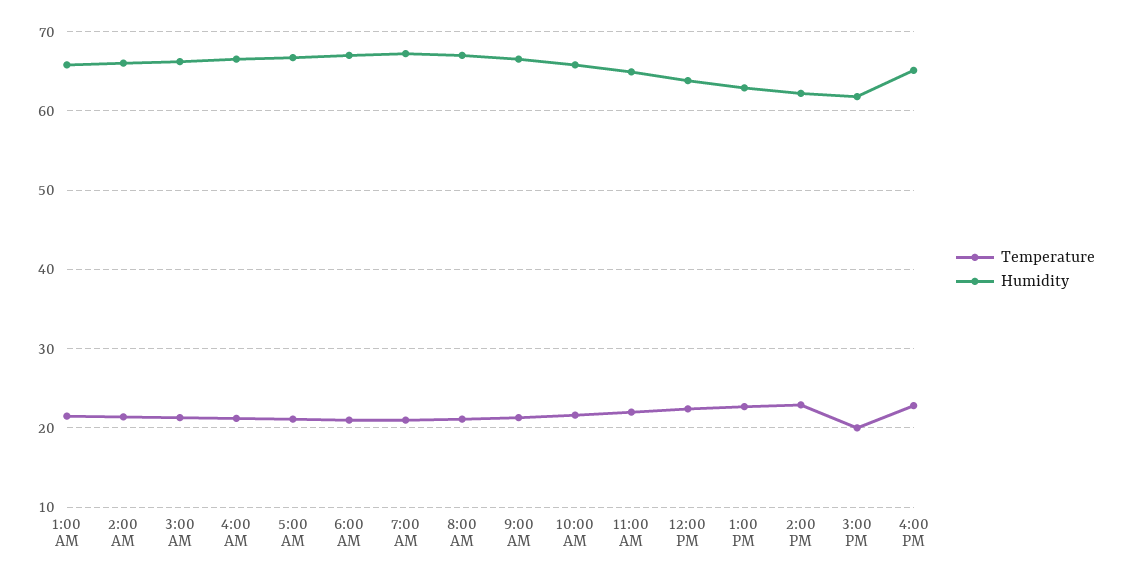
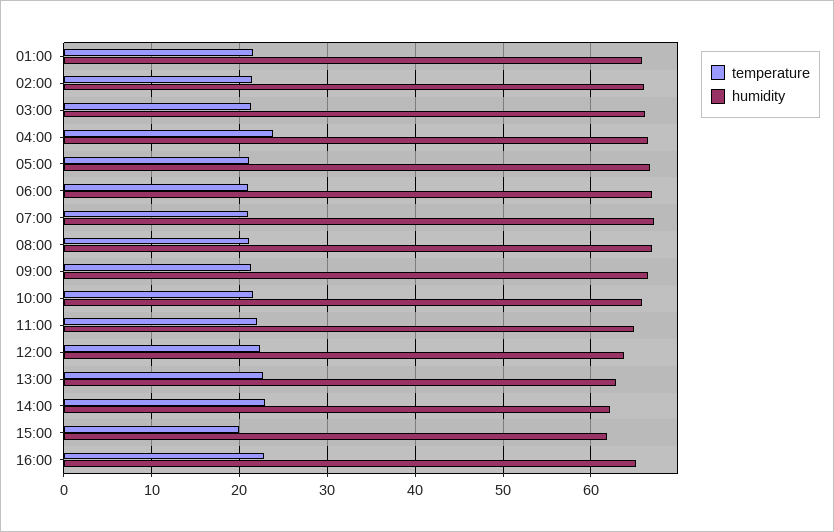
Temperature, 4:00 AM: 21 -> 24

